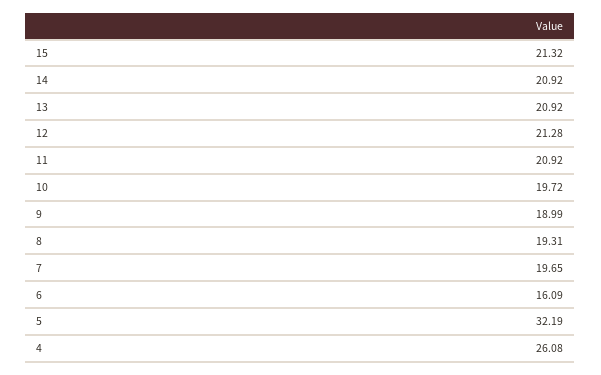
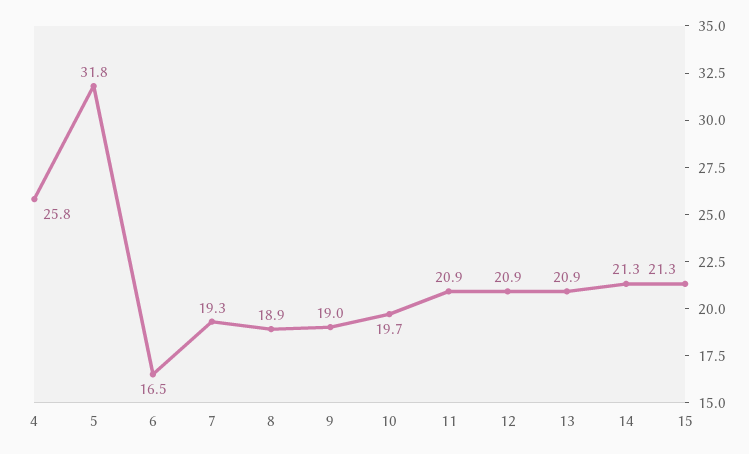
14: 20.92 -> 21.3
12: 21.28 -> 20.9
8: 19.31 -> 18.9
7: 19.65 -> 19.3
6: 16.09 -> 16.5
5: 32.19 -> 31.8
4: 26.08 -> 25.8

